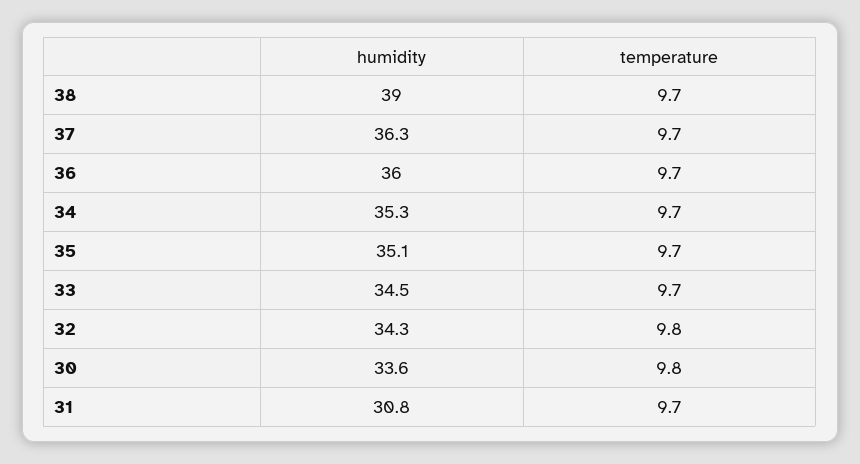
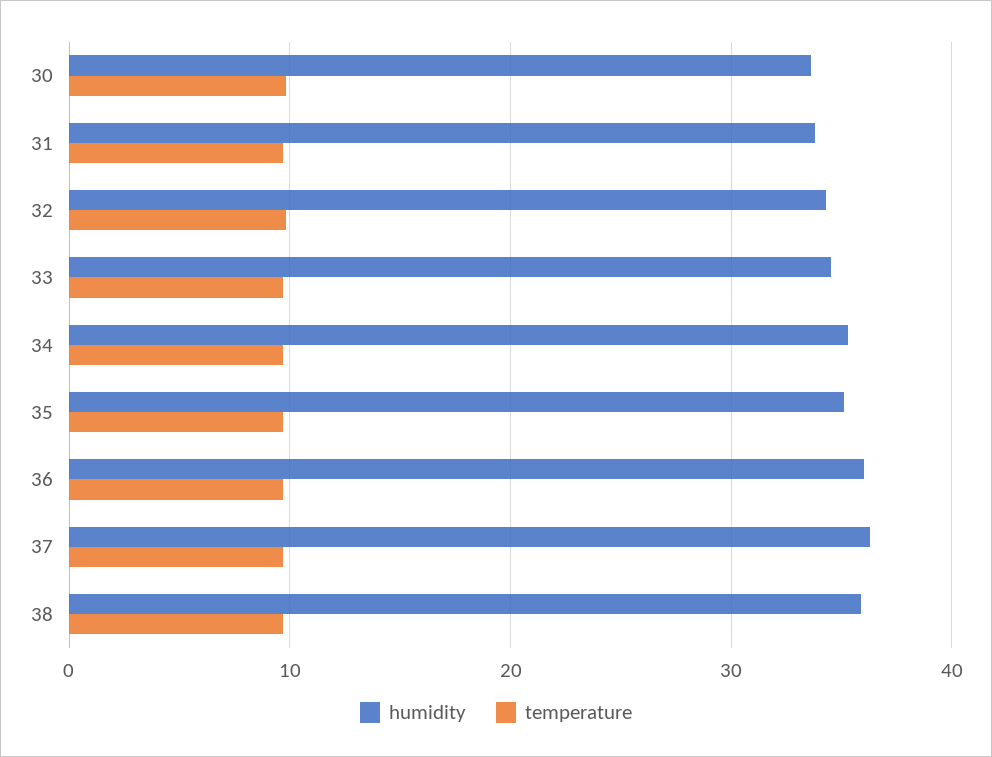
humidity, 38: 39 -> 36
humidity, 31: 30.8 -> 34

